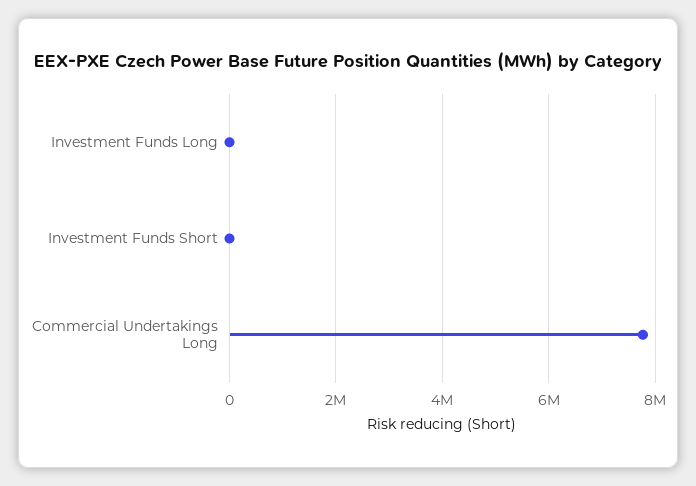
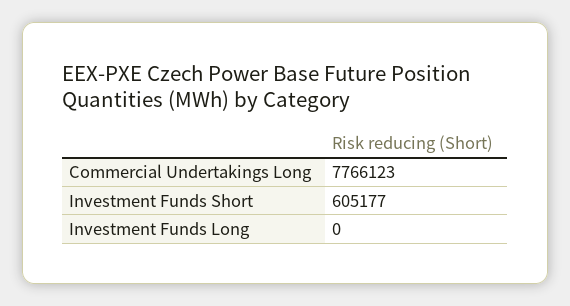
Investment Funds Short: 0 -> 605177

